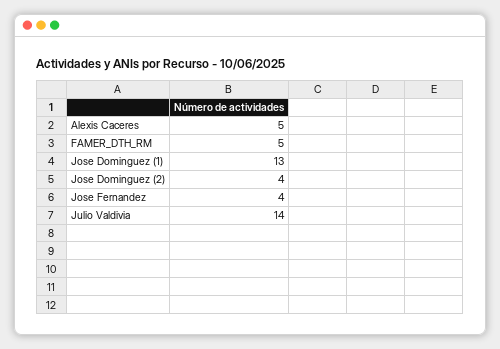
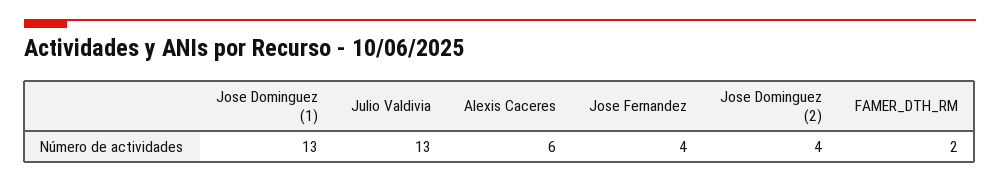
Alexis Caceres: 5 -> 6
FAMER_DTH_RM: 5 -> 2
Julio Valdivia: 14 -> 13

